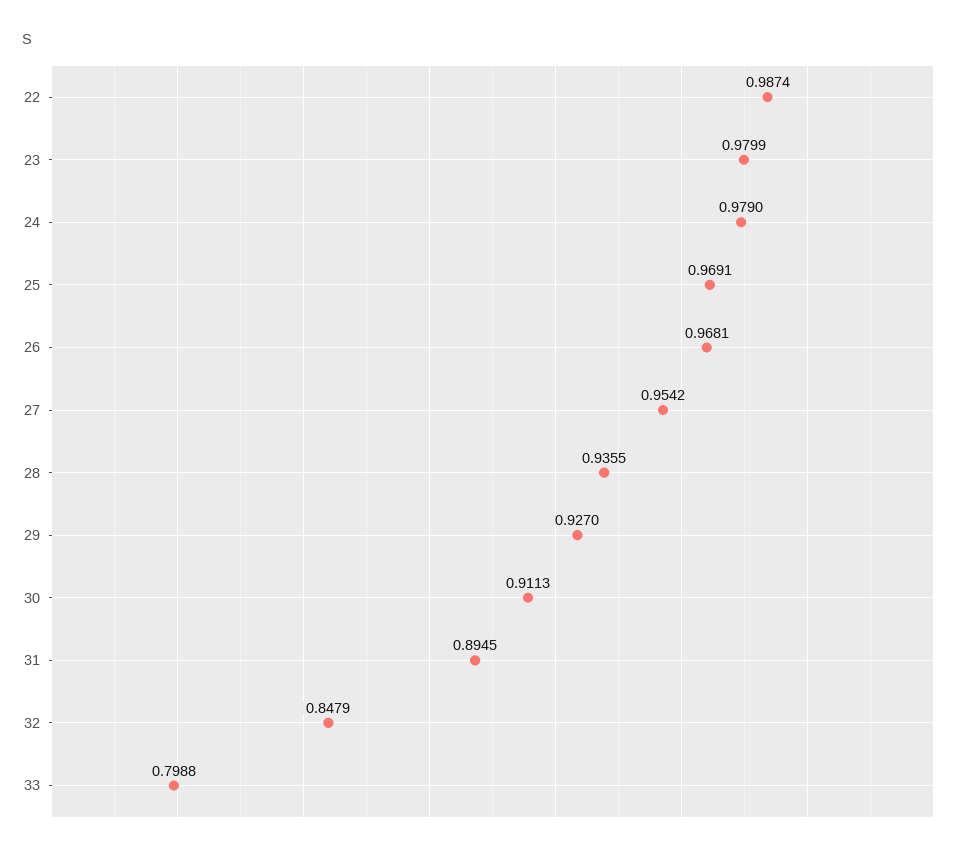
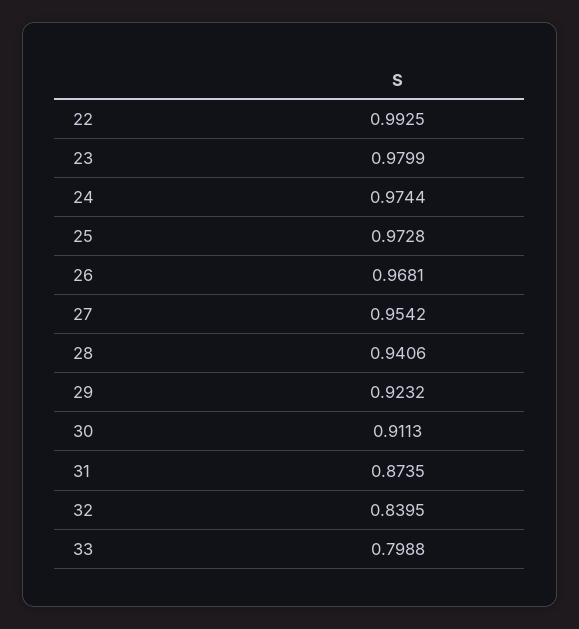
22: 0.9874 -> 0.9925
24: 0.979 -> 0.9744
25: 0.9691 -> 0.9728
28: 0.9355 -> 0.9406
29: 0.927 -> 0.9232
31: 0.8945 -> 0.8735
32: 0.8479 -> 0.8395

